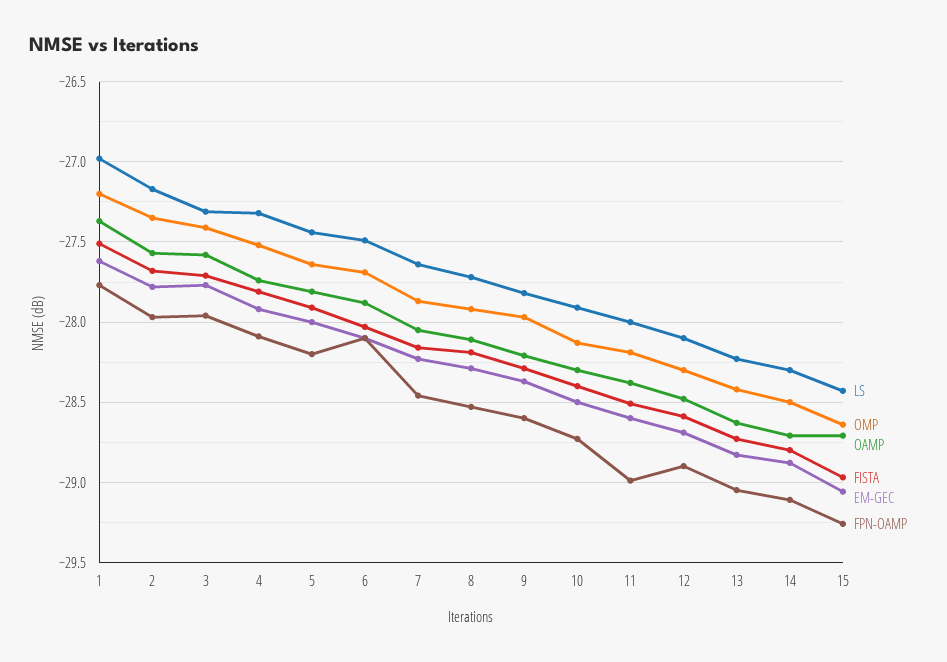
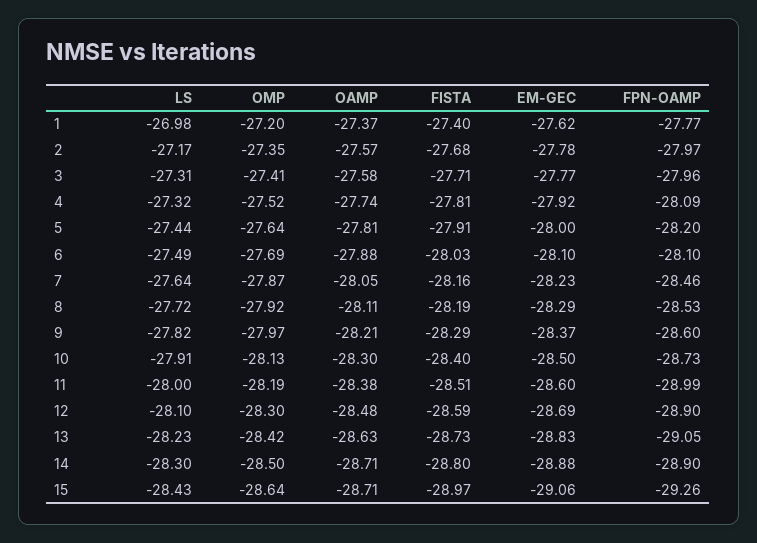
FISTA, 1: -27.5 -> -27.4
FPN-OAMP, 14: -29.1 -> -28.9

